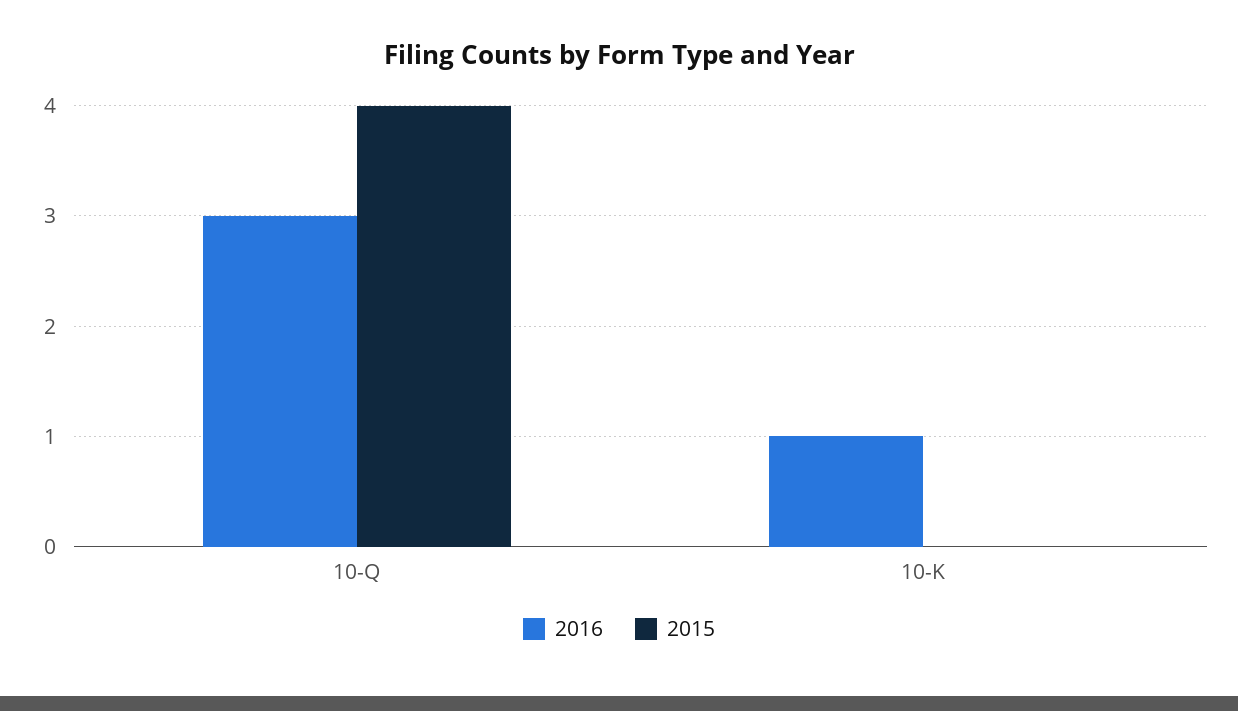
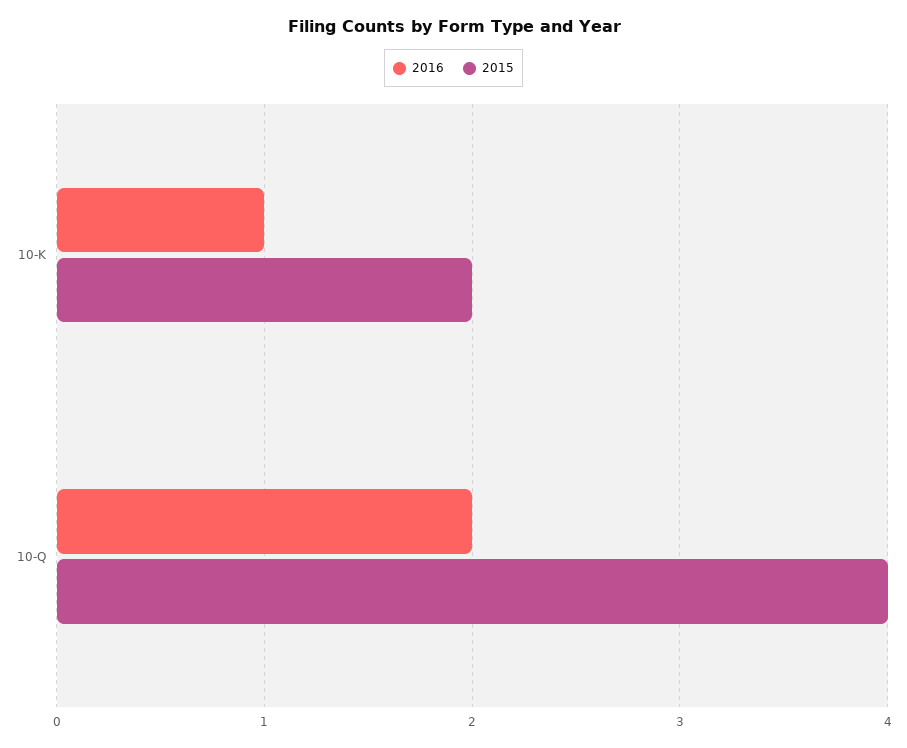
2016, 10-Q: 3 -> 2
2015, 10-K: 0 -> 2

